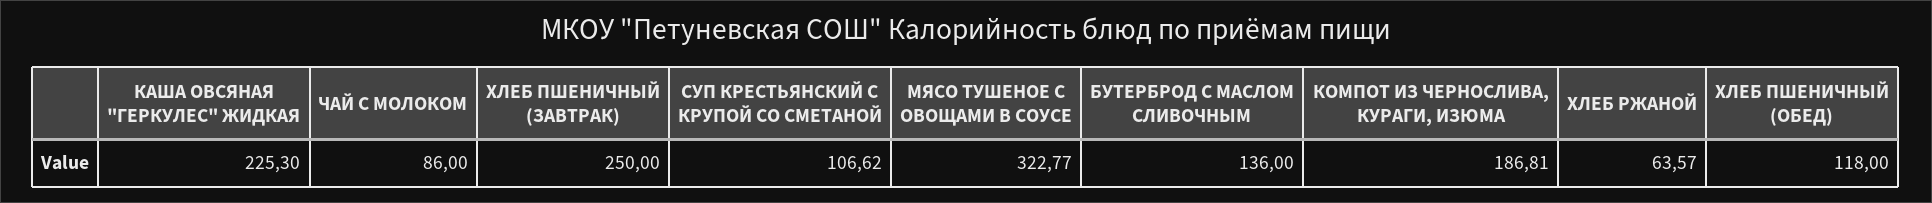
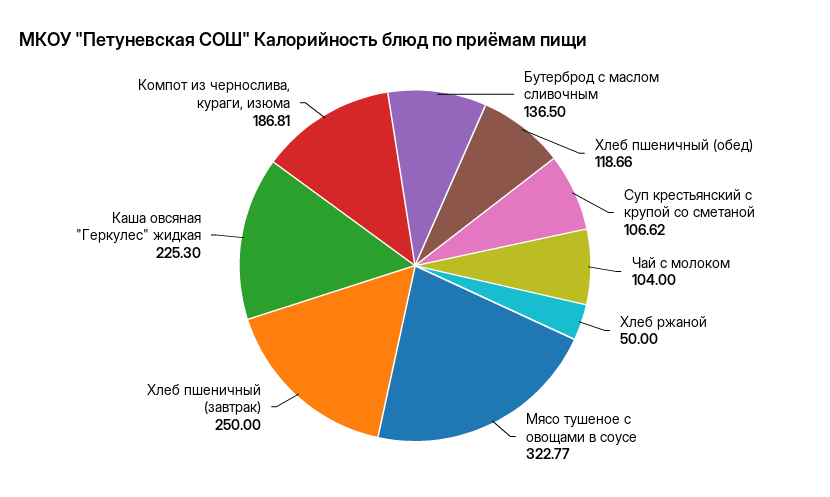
ЧАЙ С МОЛОКОМ: 86 -> 104
БУТЕРБРОД С МАСЛОМ СЛИВОЧНЫМ: 136 -> 136.5
ХЛЕБ РЖАНОЙ: 63.57 -> 50
ХЛЕБ ПШЕНИЧНЫЙ (ОБЕД): 118 -> 118.66

